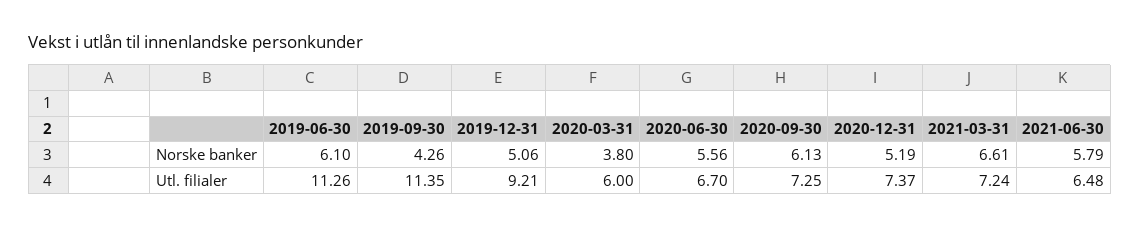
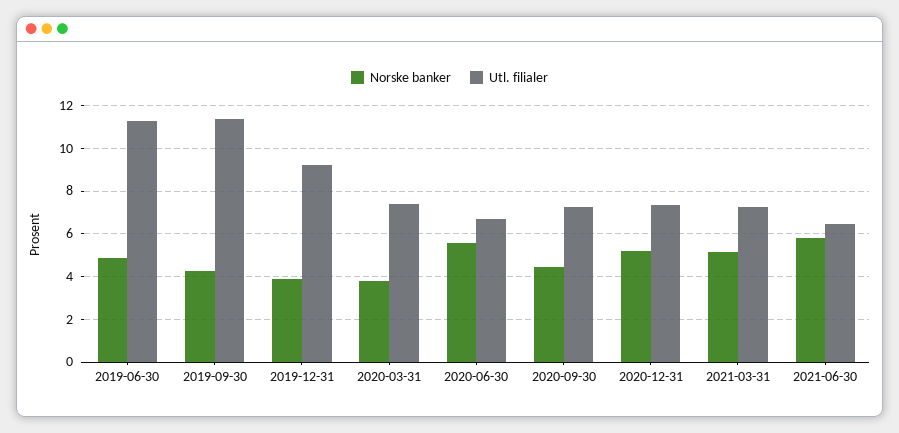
Norske banker, 2019-06-30: 6.1 -> 5
Norske banker, 2019-12-31: 5.06 -> 4
Norske banker, 2020-09-30: 6.13 -> 4.5
Norske banker, 2021-03-31: 6.61 -> 5
Utl. filialer, 2020-03-31: 6 -> 7.5

